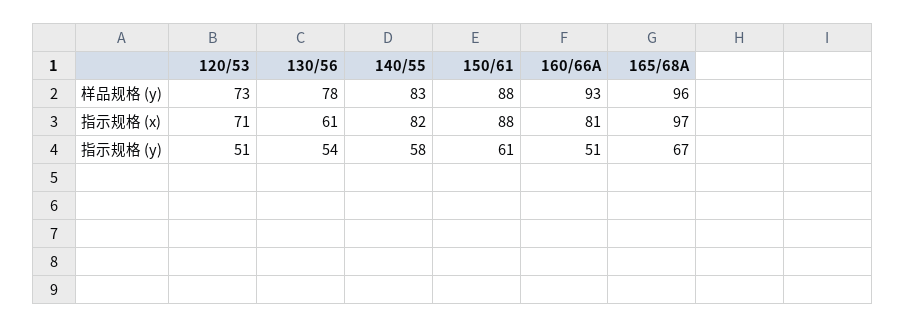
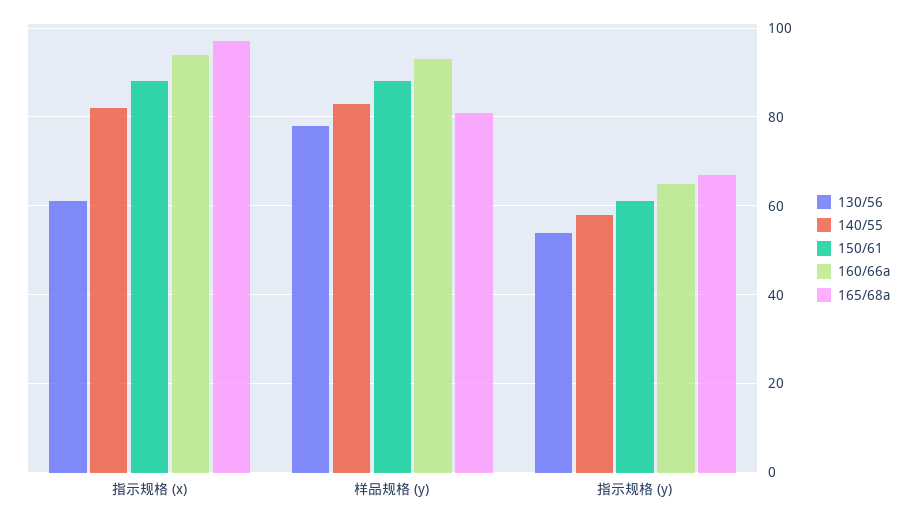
120/53, 样品规格 (y): 73 -> none
165/68A, 样品规格 (y): 96 -> 80
120/53, 指示规格 (x): 71 -> none
160/66A, 指示规格 (x): 81 -> 95
120/53, 指示规格 (y): 51 -> none
160/66A, 指示规格 (y): 51 -> 65

